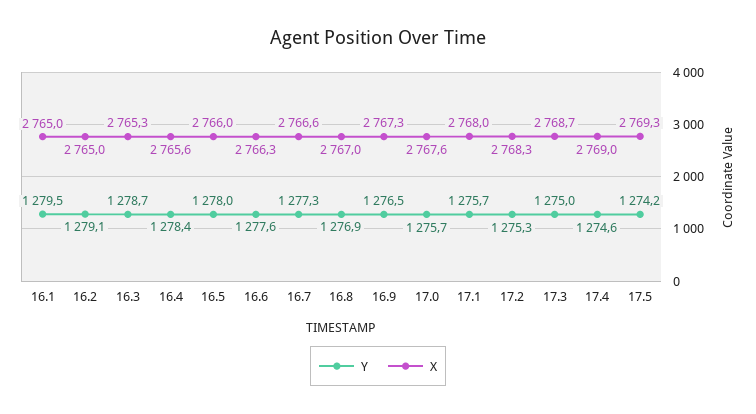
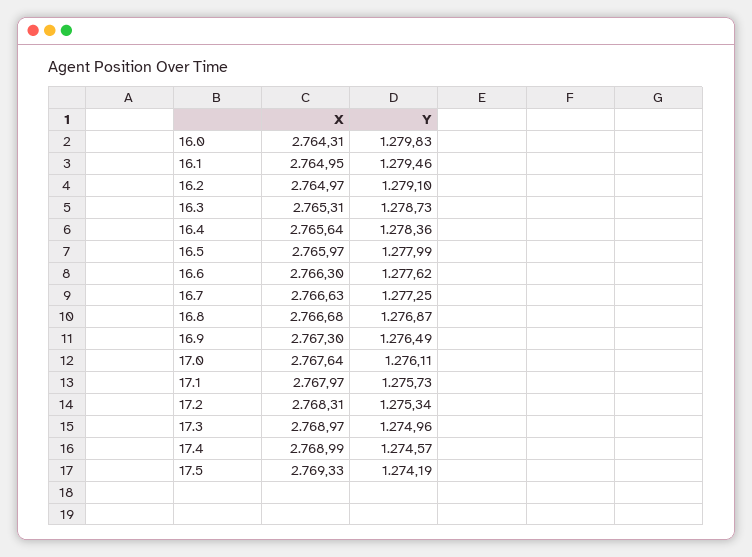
X, 16.8: 2767 -> 2766.68
Y, 17.0: 1275.7 -> 1276.11
X, 17.3: 2768.7 -> 2768.97
X, 16.0: none -> 2764.31
Y, 16.0: none -> 1279.83

